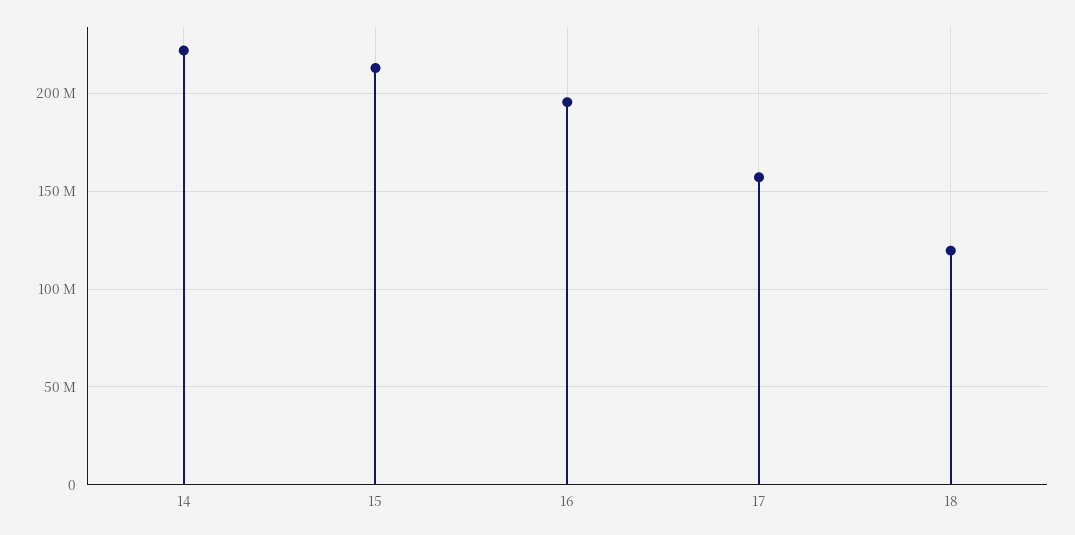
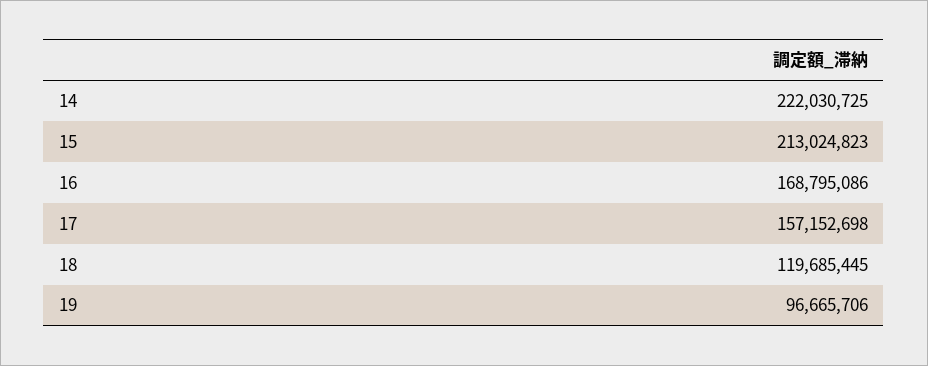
16: 195000000 -> 168795086
19: none -> 96665706

